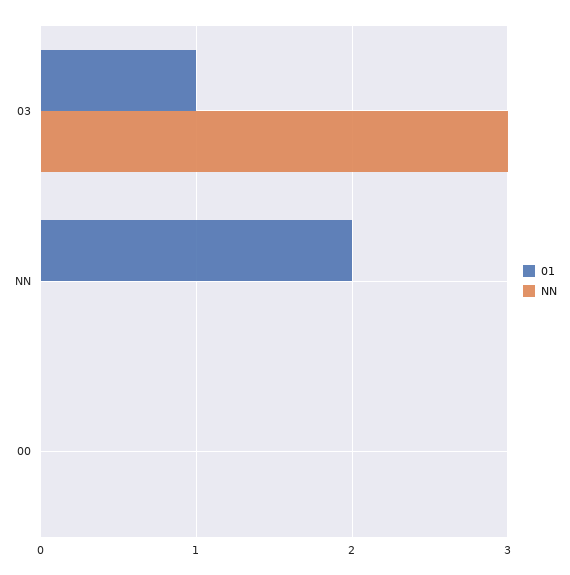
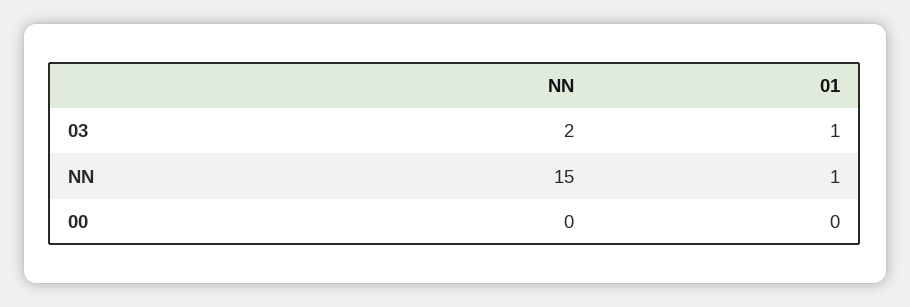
NN, 03: 3 -> 2
01, NN: 2 -> 1
NN, NN: 0 -> 15

